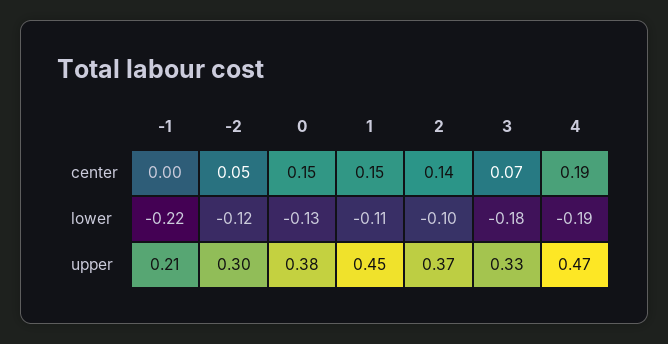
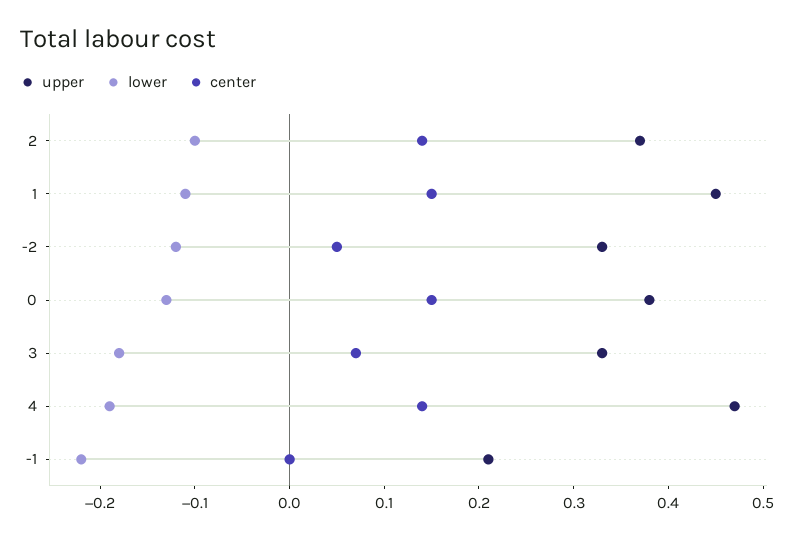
center, 4: 0.19 -> 0.14
upper, -2: 0.3 -> 0.33

